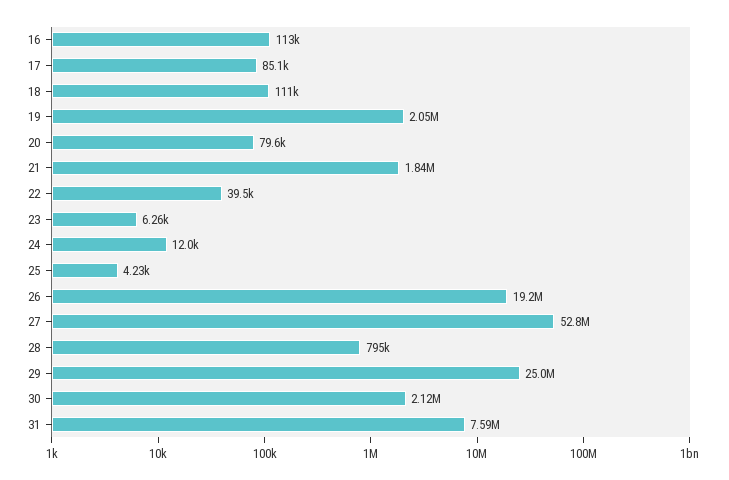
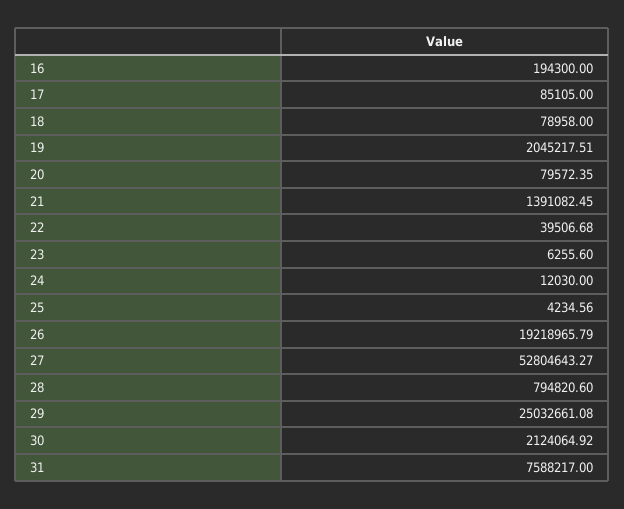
16: 113000 -> 194300
18: 111000 -> 78958
21: 1840000 -> 1391082.45

